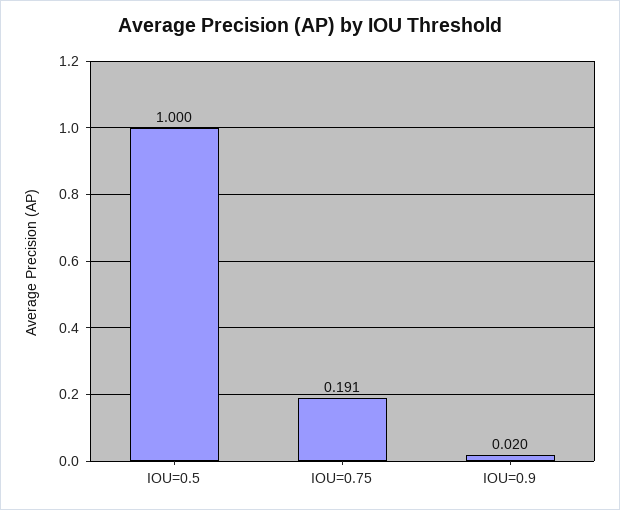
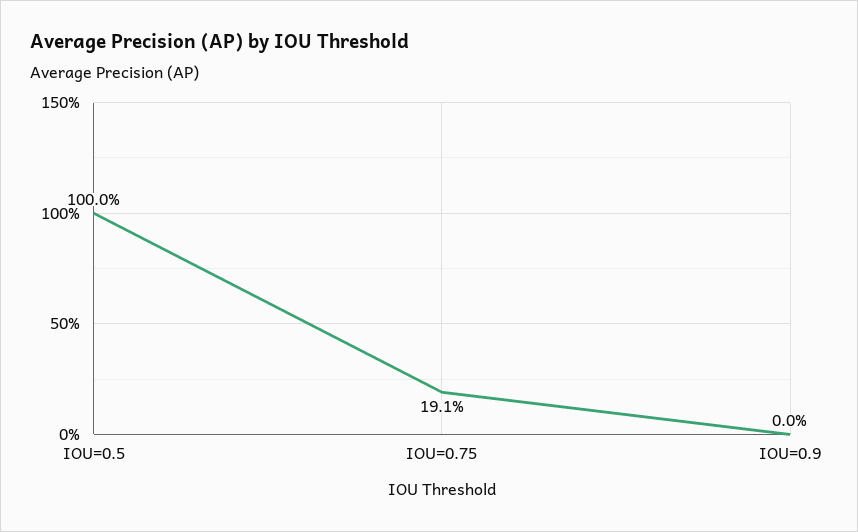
IOU=0.9: 0.02 -> 0

